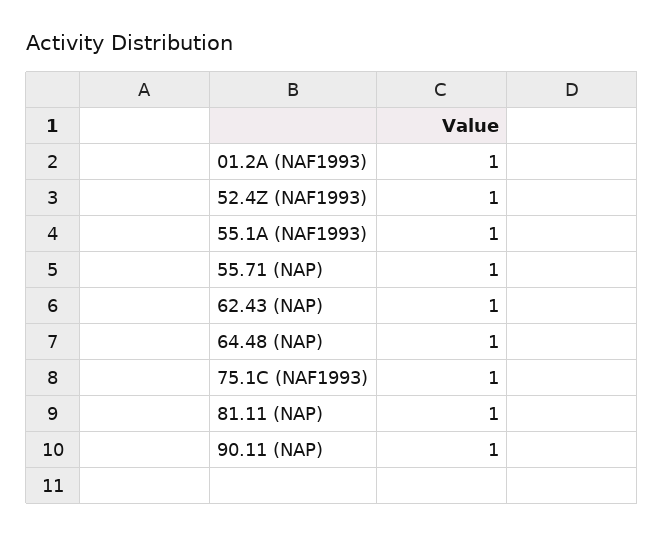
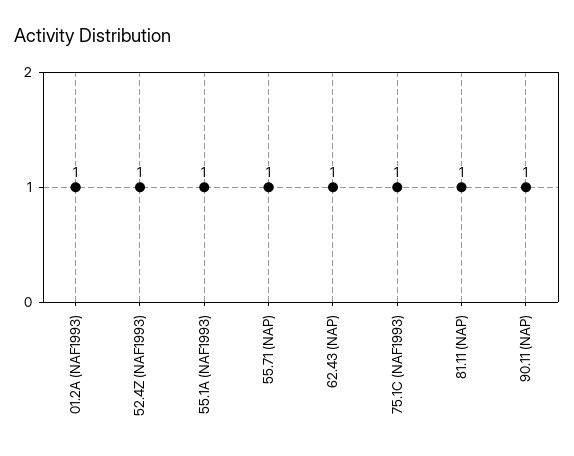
64.48 (NAP): 1 -> none

